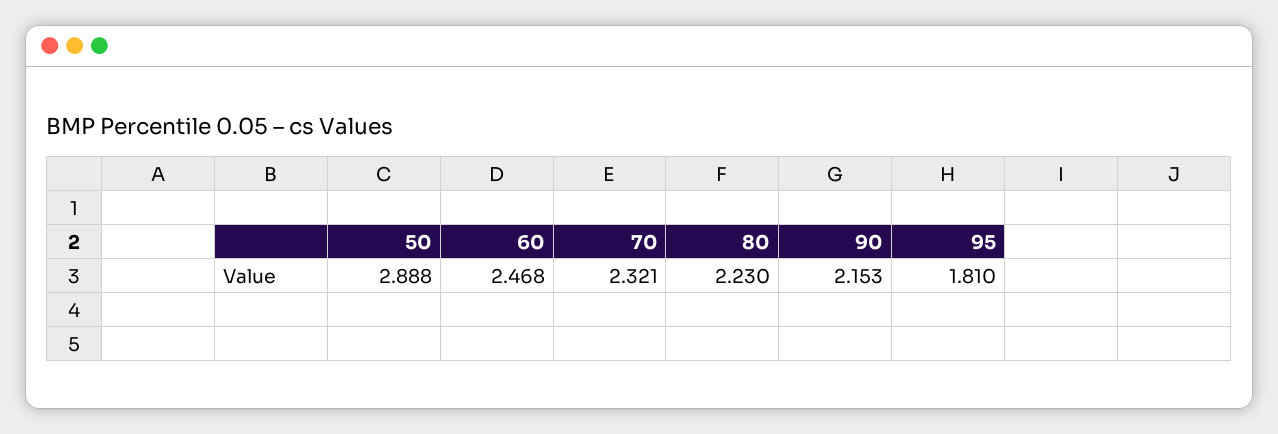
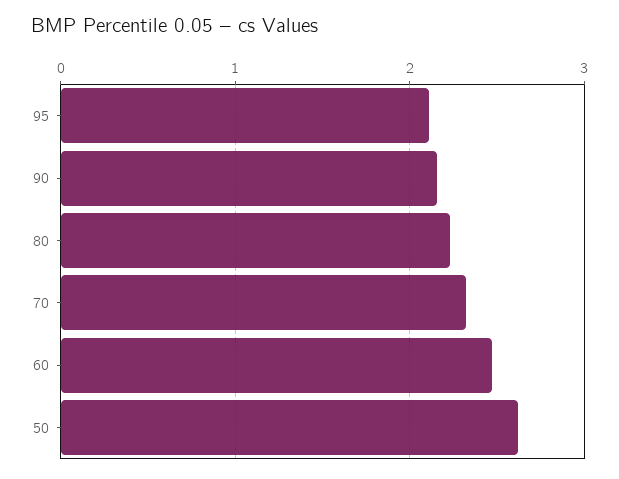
50: 2.888 -> 2.6
95: 1.81 -> 2.1

